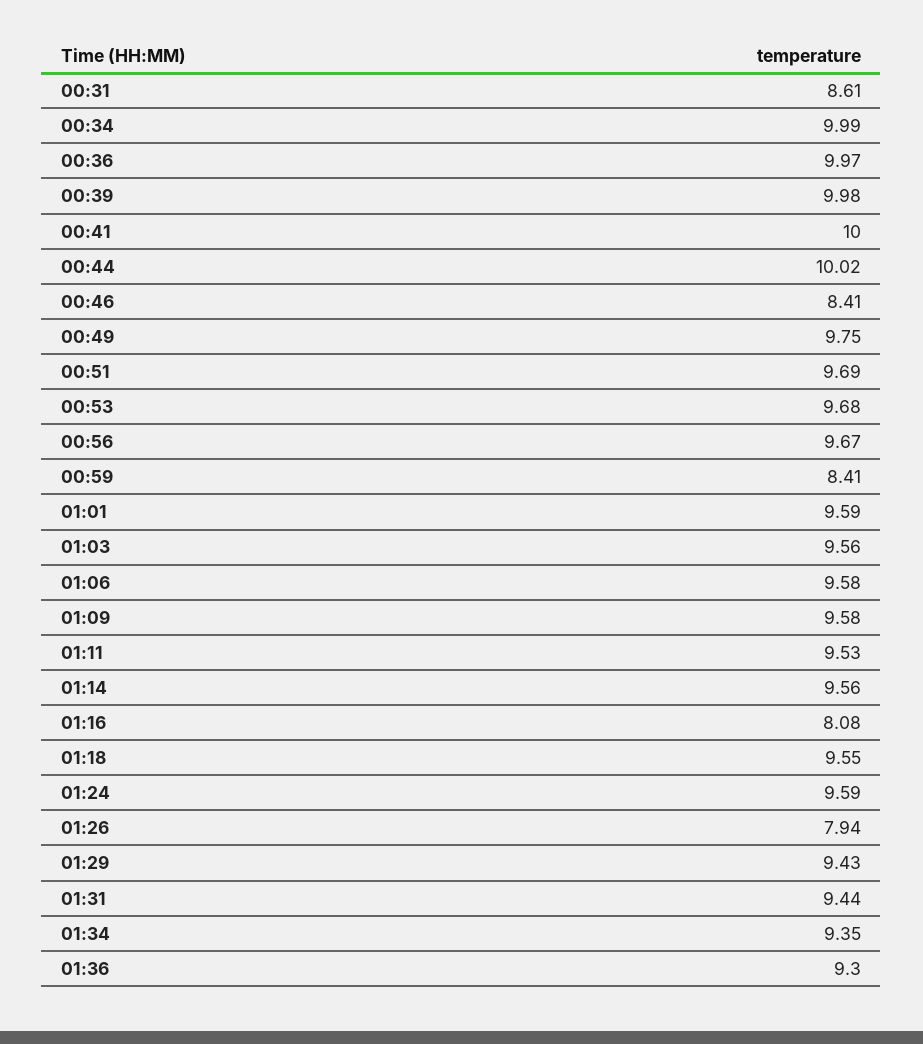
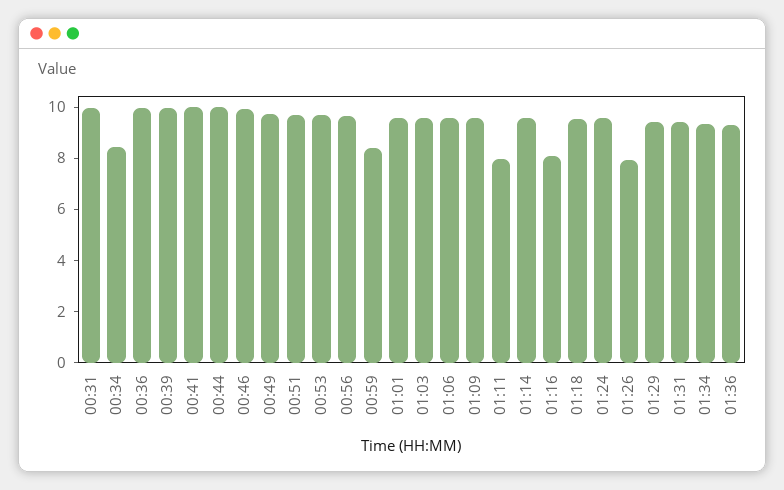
00:31: 8.61 -> 10
00:34: 9.99 -> 8.5
00:46: 8.41 -> 10
01:11: 9.53 -> 8

